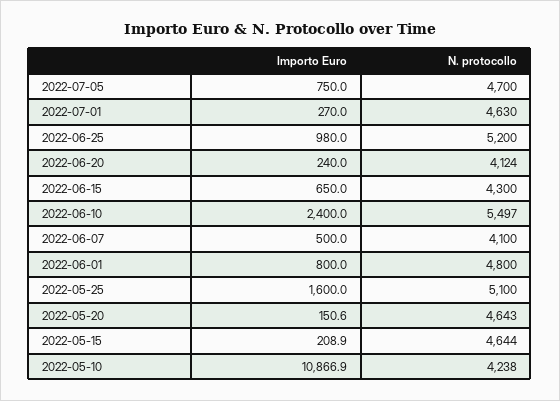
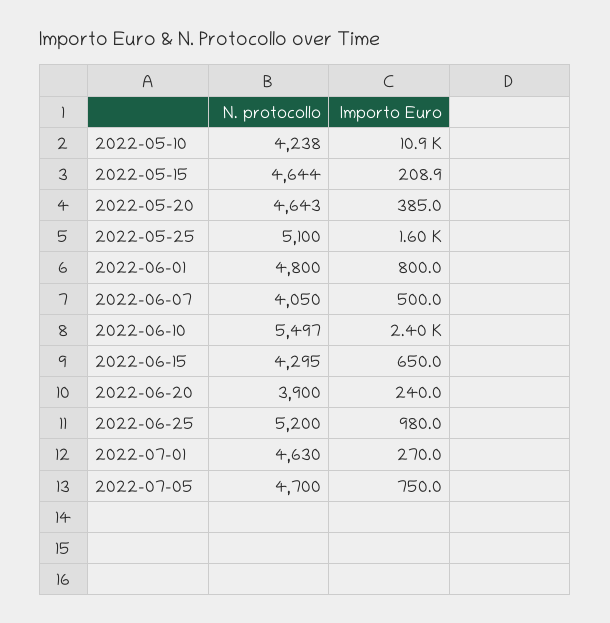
N. protocollo, 2022-06-20: 4124 -> 3900
N. protocollo, 2022-06-15: 4300 -> 4295
N. protocollo, 2022-06-07: 4100 -> 4050
Importo Euro, 2022-05-20: 150.6 -> 385

